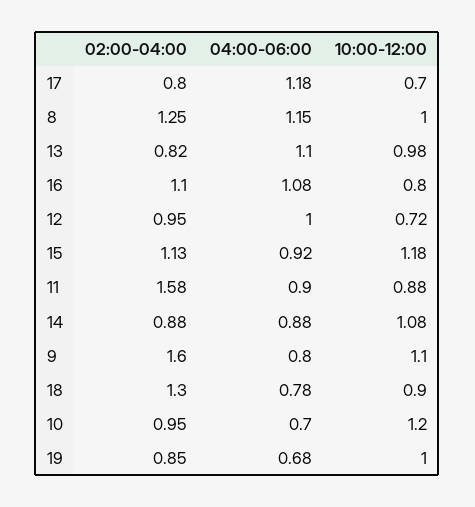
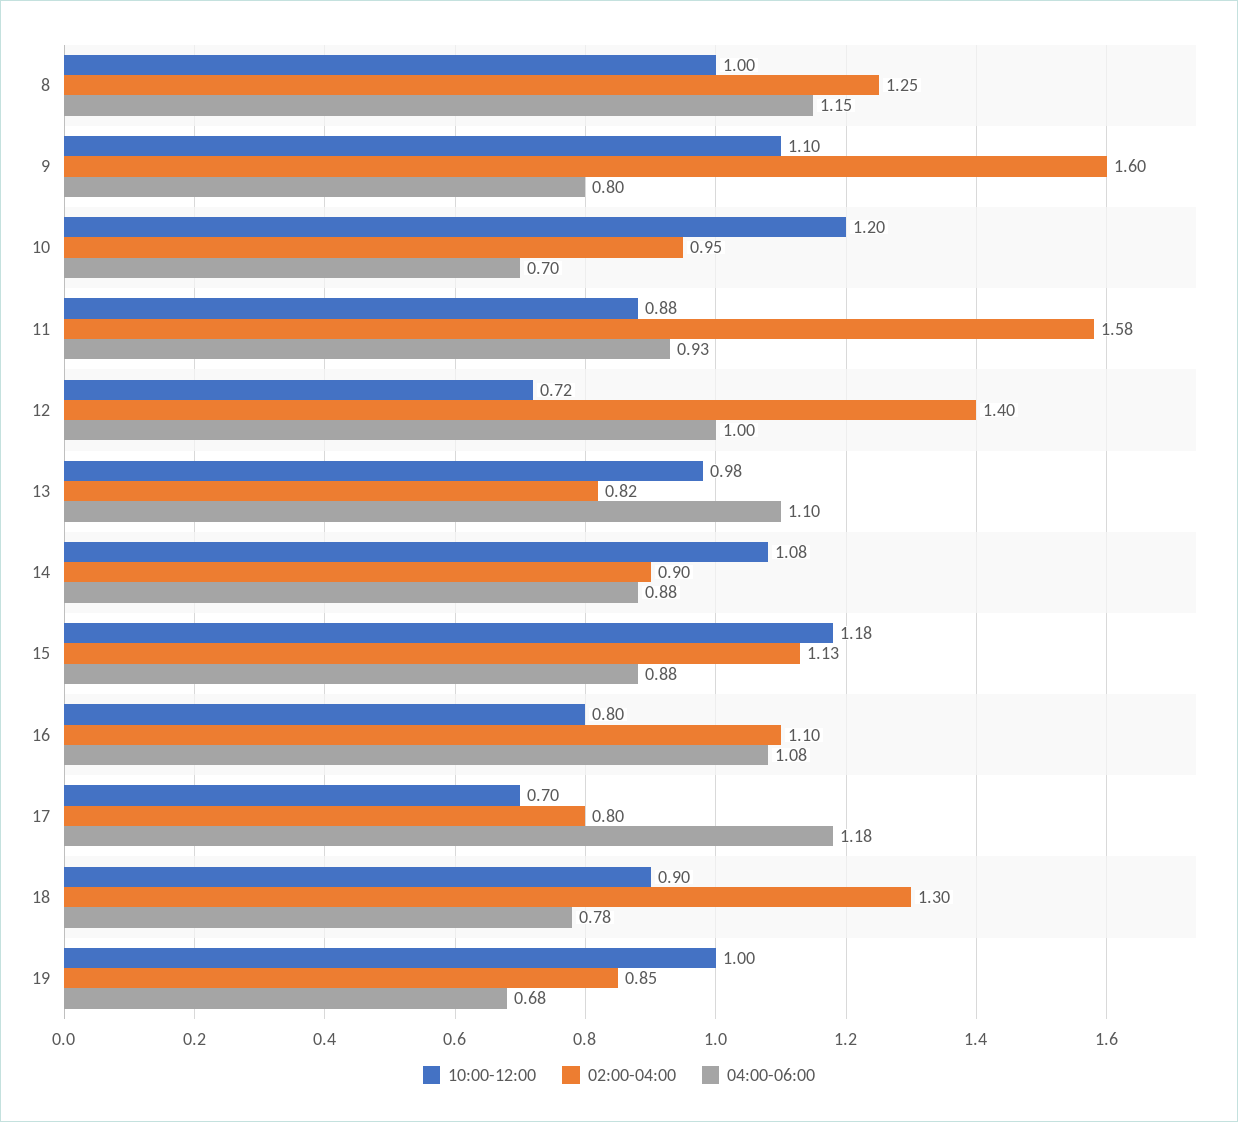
02:00-04:00, 12: 0.95 -> 1.4
04:00-06:00, 15: 0.92 -> 0.88
04:00-06:00, 11: 0.9 -> 0.93
02:00-04:00, 14: 0.88 -> 0.9

